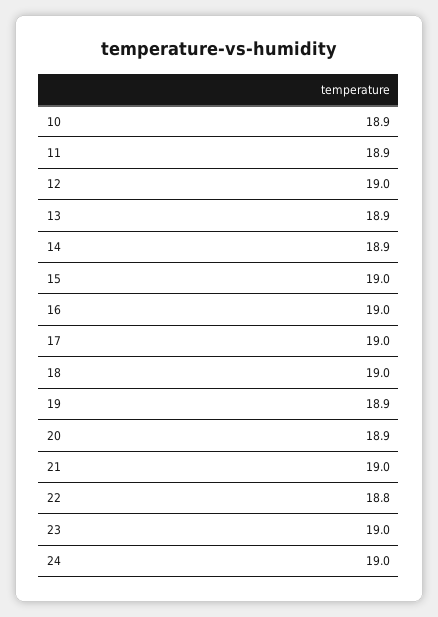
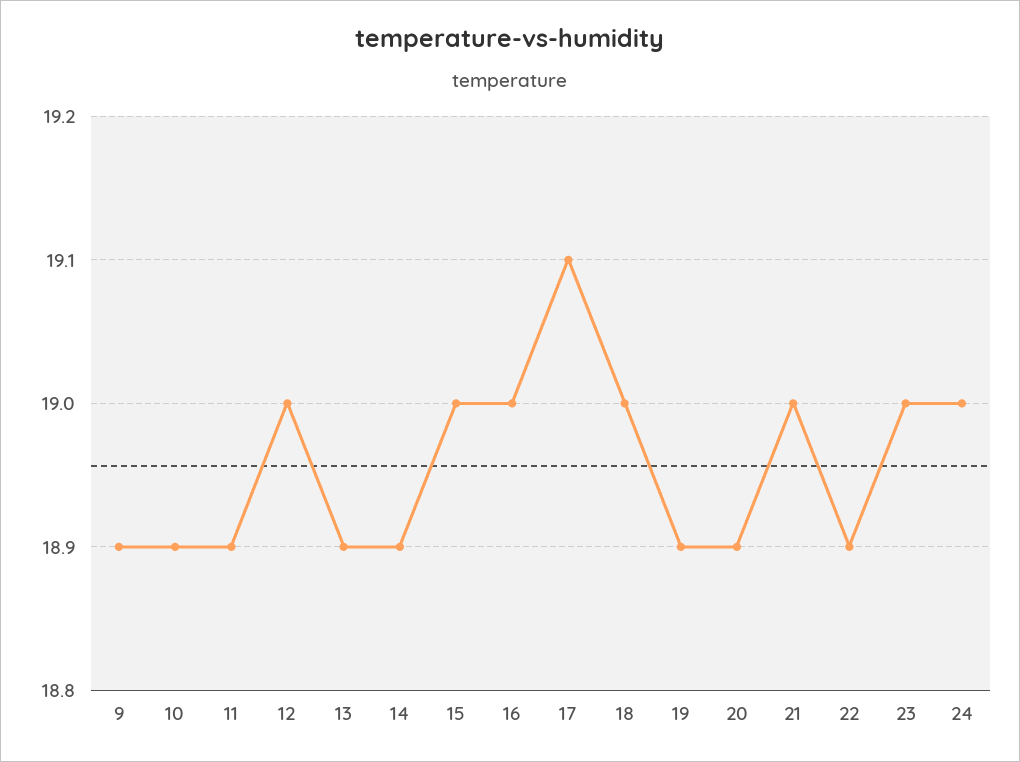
17: 19 -> 19.1
22: 18.8 -> 18.9
9: none -> 18.9

